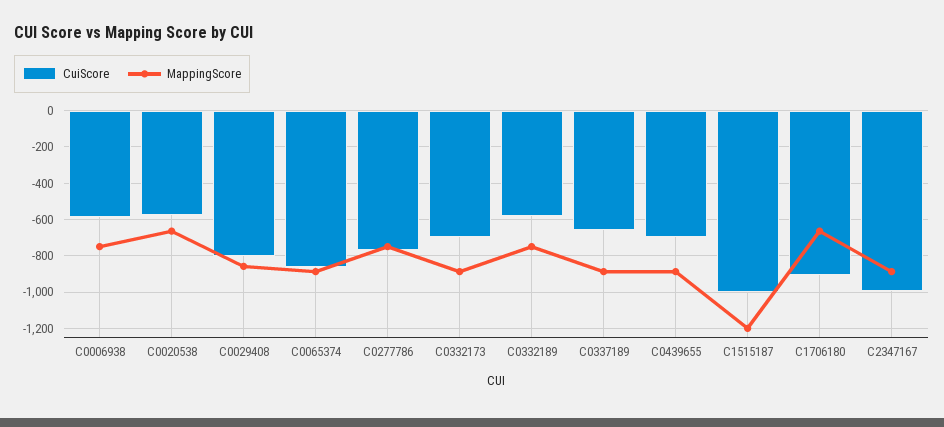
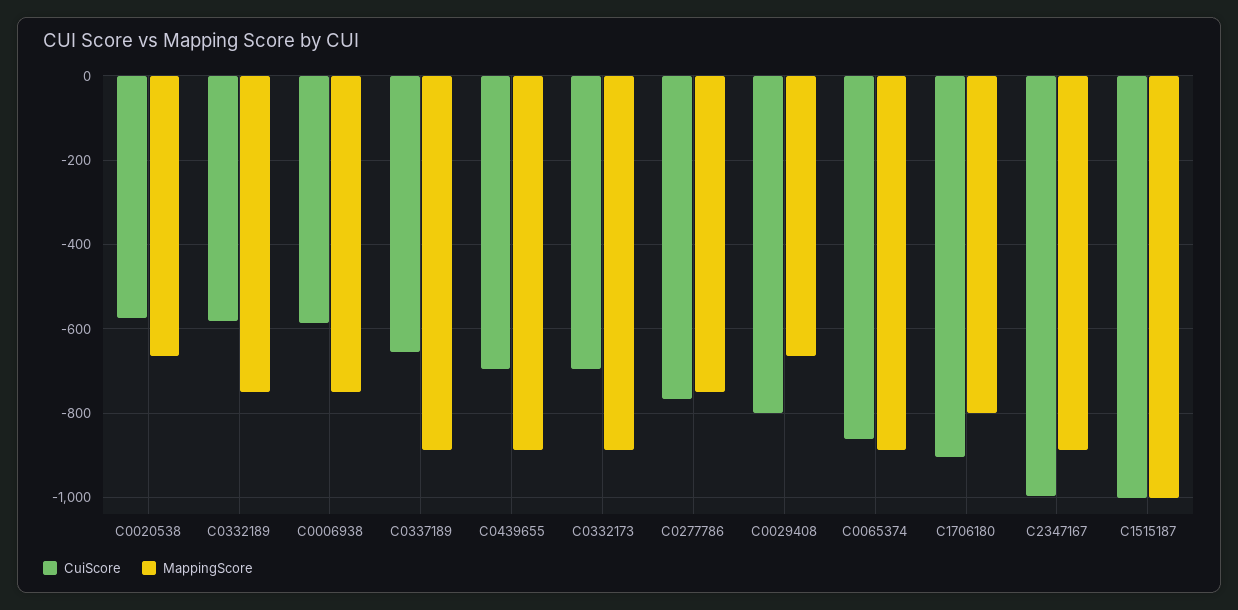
MappingScore, C0029408: -850 -> -660
MappingScore, C1515187: -1200 -> -1000
MappingScore, C1706180: -650 -> -800

